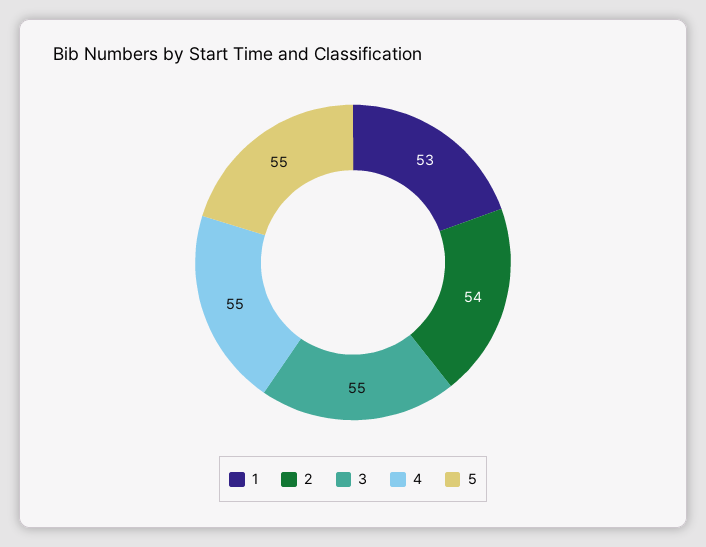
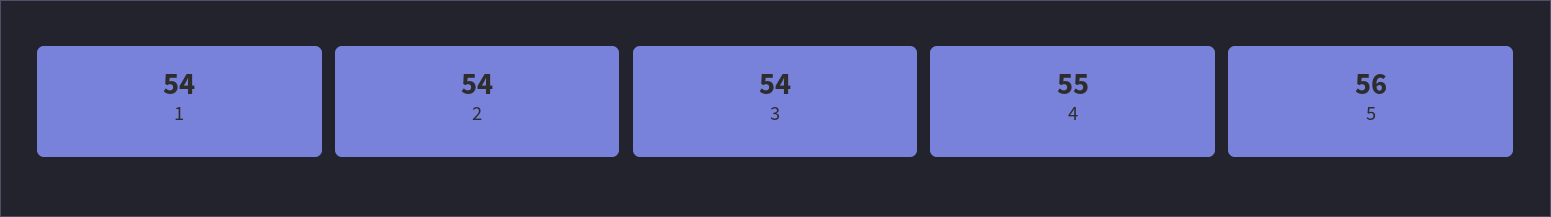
1: 53 -> 54
3: 55 -> 54
5: 55 -> 56

